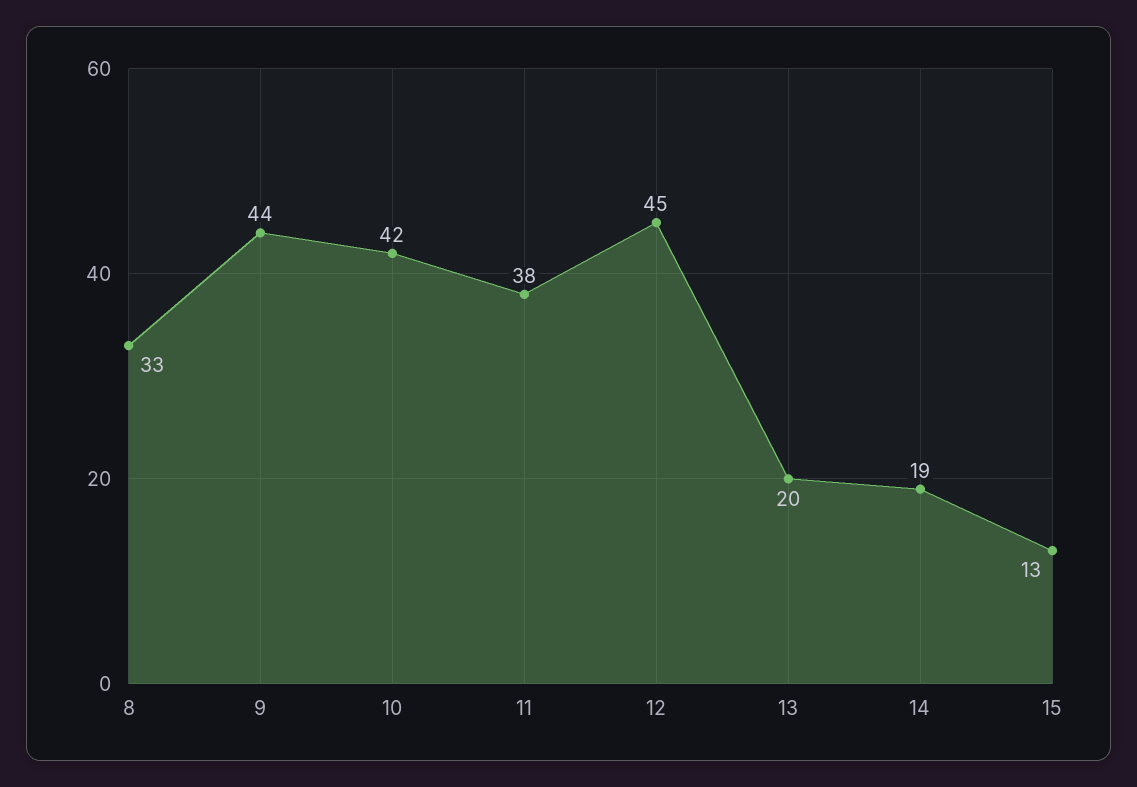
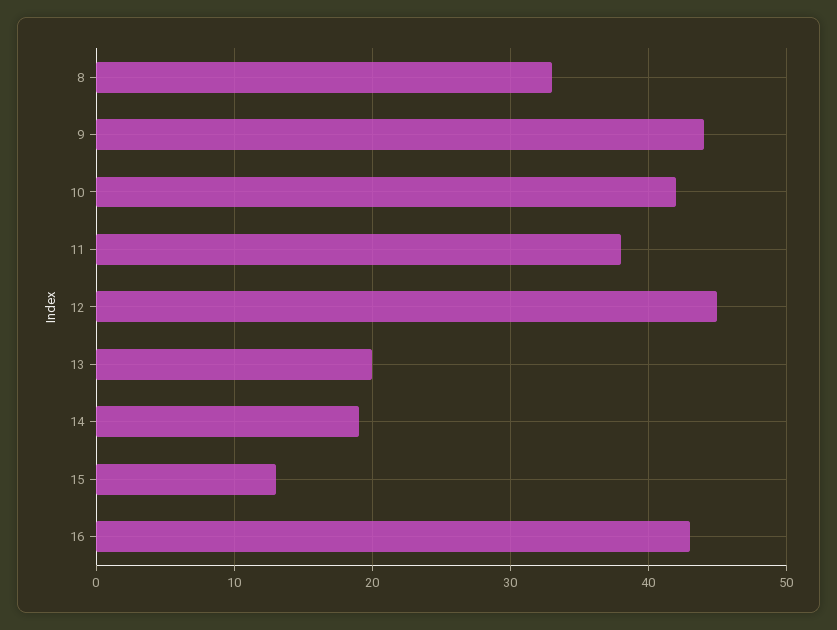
16: none -> 43

